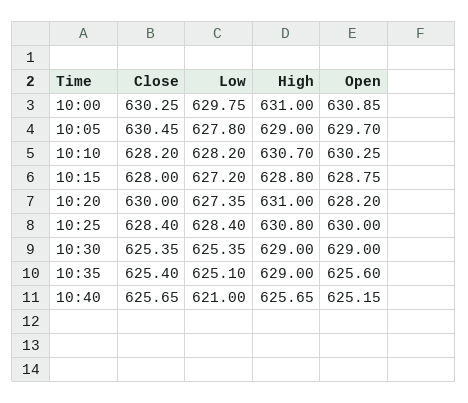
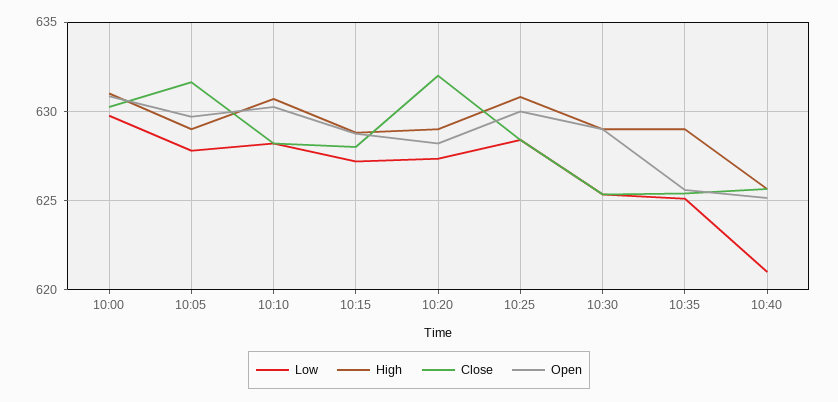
Close, 10:05: 630.45 -> 631.5
Close, 10:20: 630 -> 632
High, 10:20: 631 -> 629

